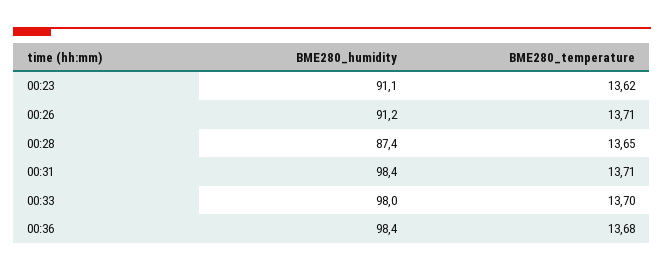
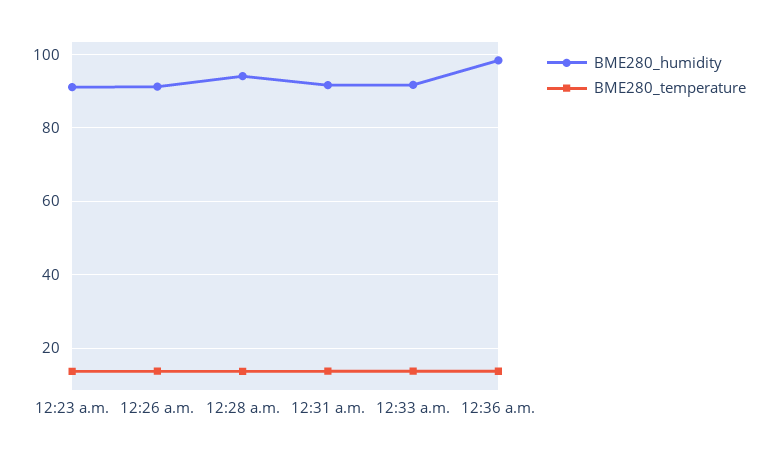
BME280_humidity, 00:28: 87.4 -> 94
BME280_humidity, 00:31: 98.4 -> 92
BME280_humidity, 00:33: 98 -> 92

